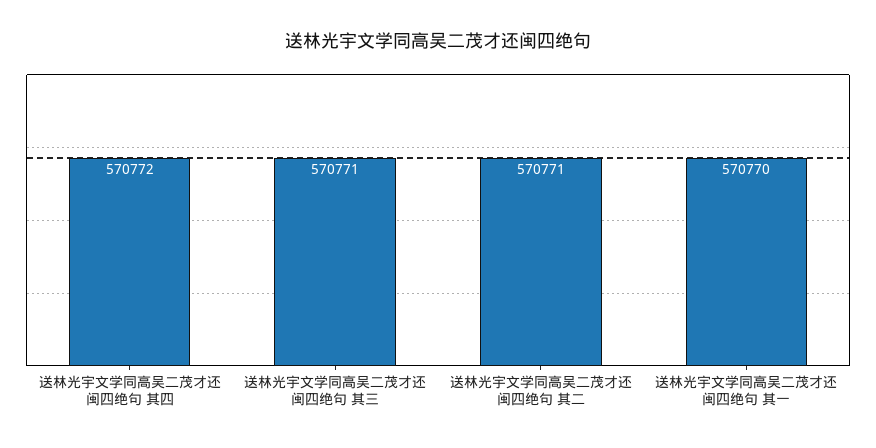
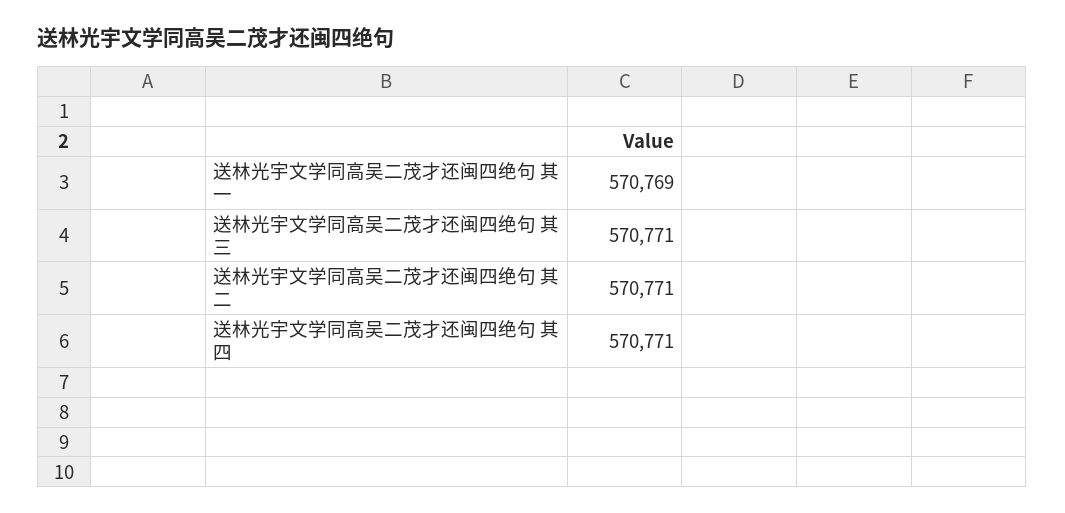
送林光宇文学同高吴二茂才还闽四绝句 其四: 570772 -> 570771
送林光宇文学同高吴二茂才还闽四绝句 其一: 570770 -> 570769

